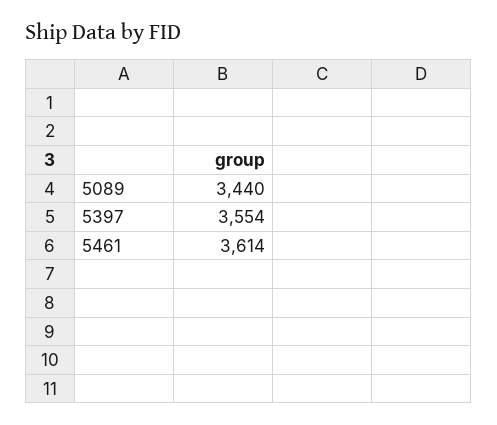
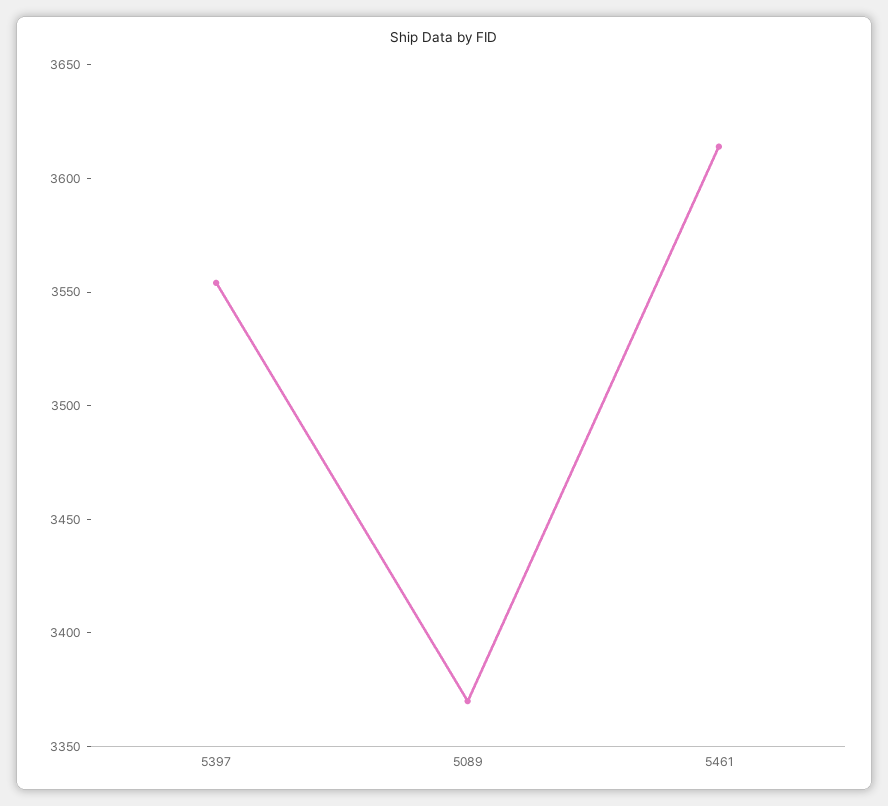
5089: 3440 -> 3370

